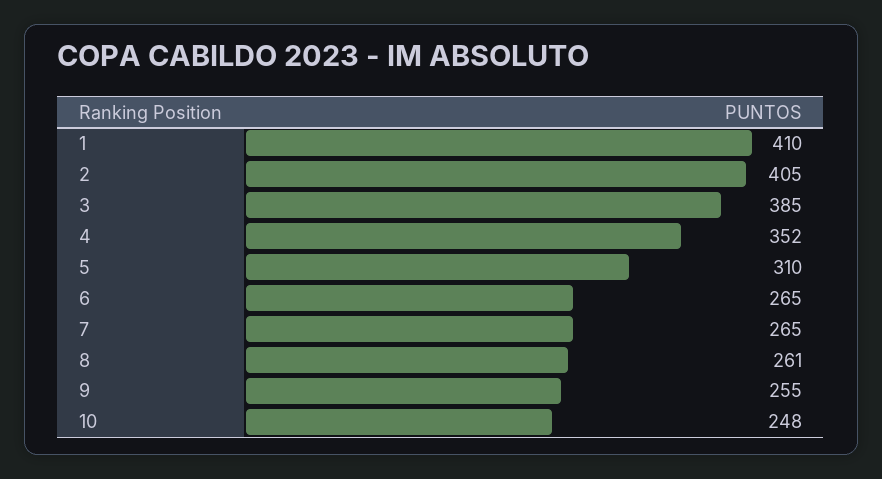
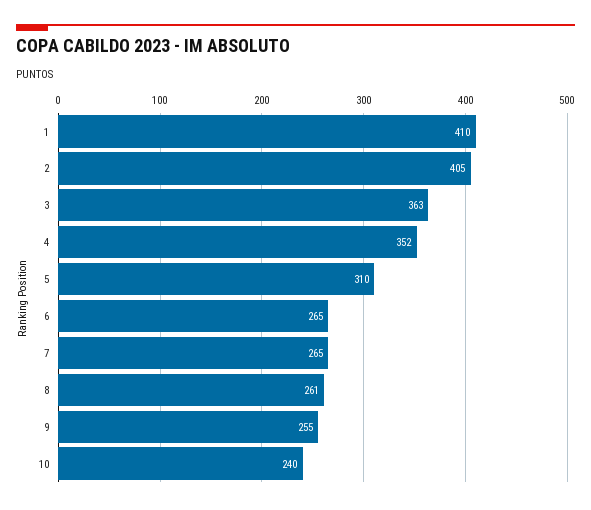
3: 385 -> 363
10: 248 -> 240

